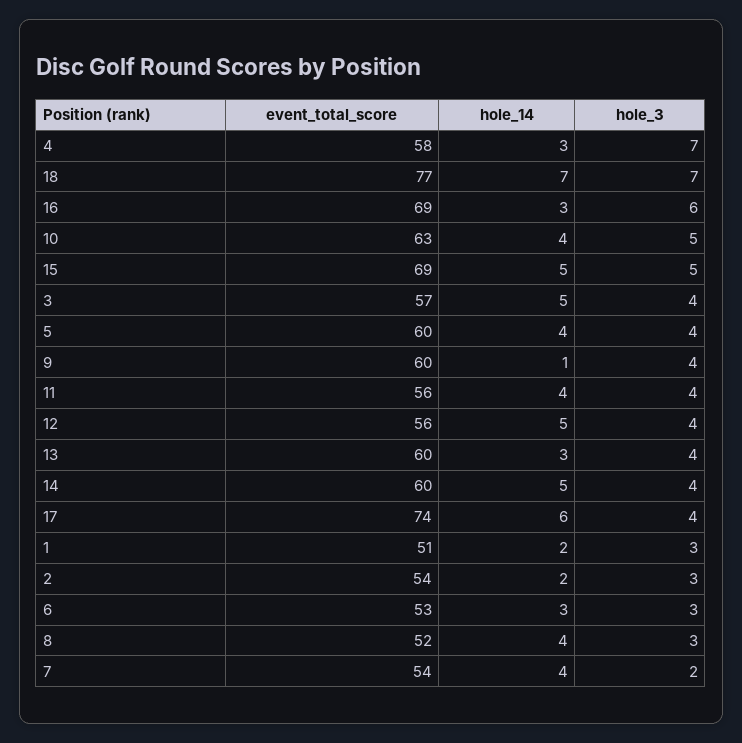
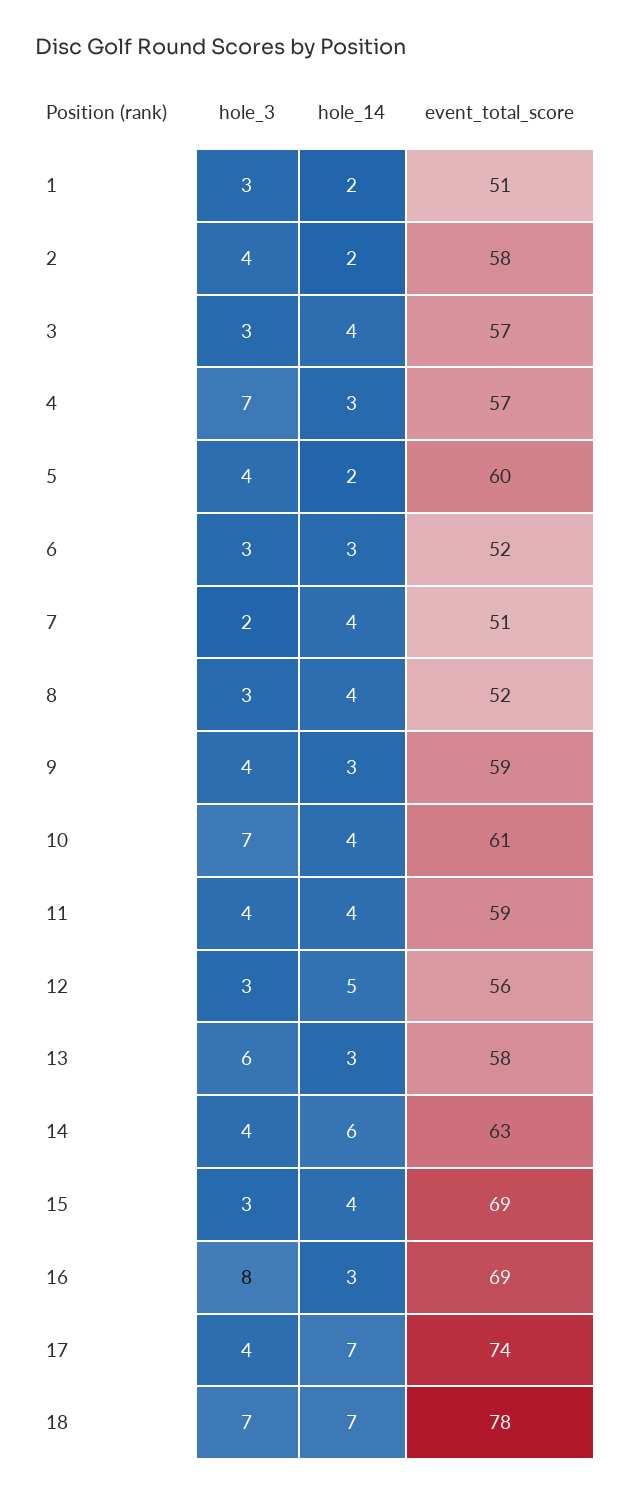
event_total_score, 4: 58 -> 57
event_total_score, 18: 77 -> 78
hole_3, 16: 6 -> 8
event_total_score, 10: 63 -> 61
hole_3, 10: 5 -> 7
hole_14, 15: 5 -> 4
hole_3, 15: 5 -> 3
hole_14, 3: 5 -> 4
hole_3, 3: 4 -> 3
hole_14, 5: 4 -> 2
event_total_score, 9: 60 -> 59
hole_14, 9: 1 -> 3
event_total_score, 11: 56 -> 59
hole_3, 12: 4 -> 3
event_total_score, 13: 60 -> 58
hole_3, 13: 4 -> 6
event_total_score, 14: 60 -> 63
hole_14, 14: 5 -> 6
hole_14, 17: 6 -> 7
event_total_score, 2: 54 -> 58
hole_3, 2: 3 -> 4
event_total_score, 6: 53 -> 52
event_total_score, 7: 54 -> 51

